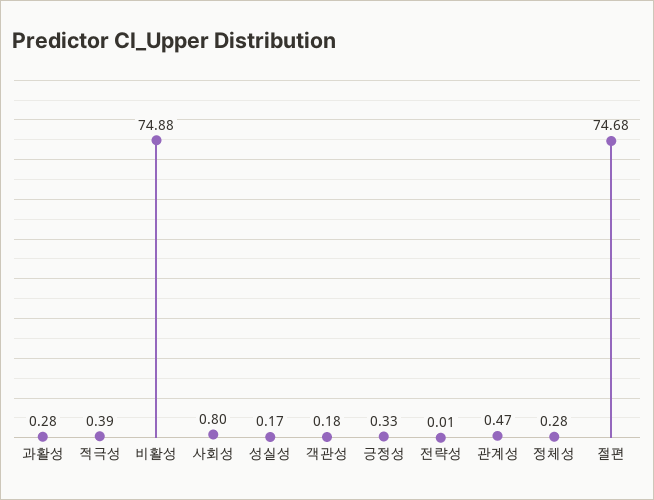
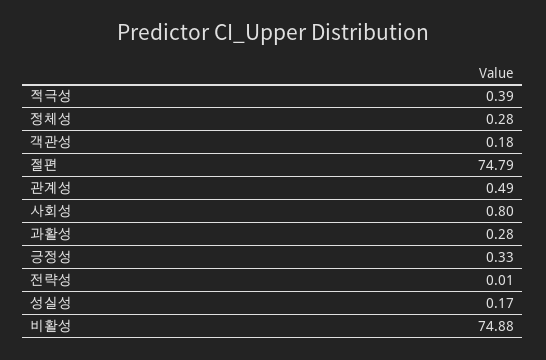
관계성: 0.47 -> 0.49
절편: 74.68 -> 74.79

